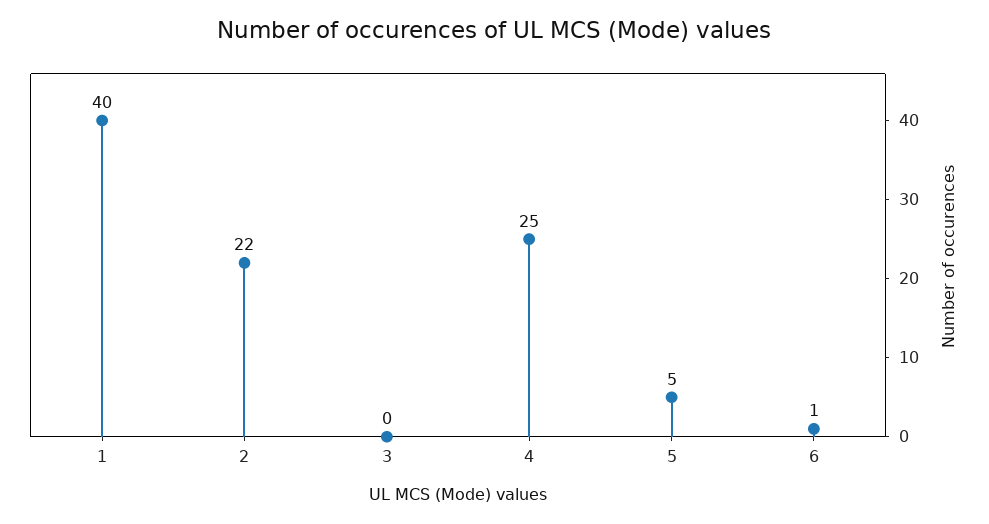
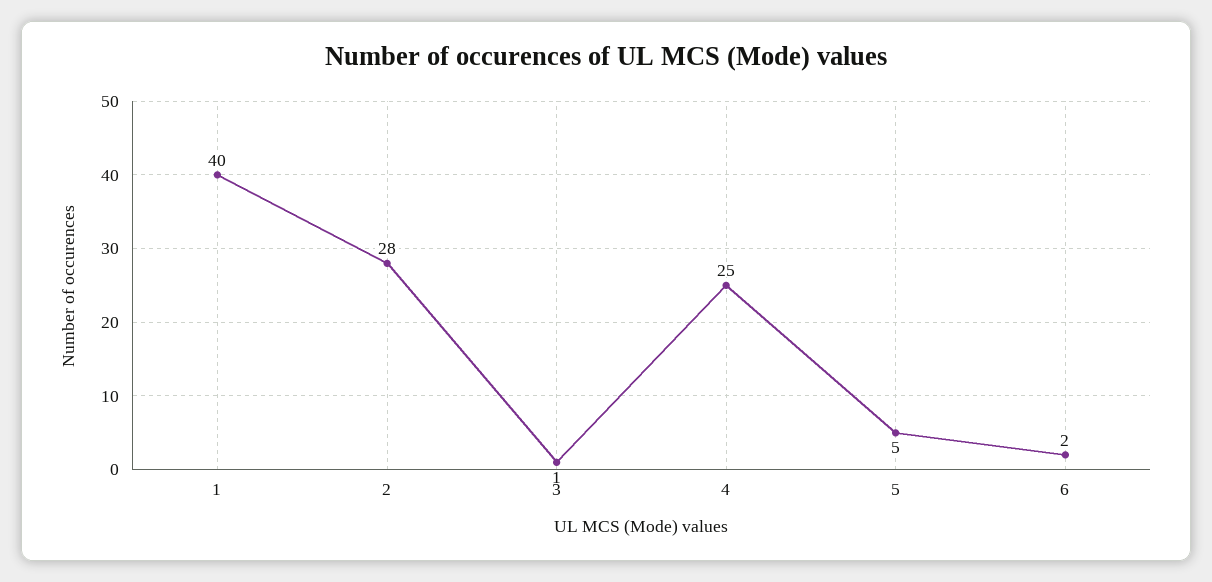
2: 22 -> 28
3: 0 -> 1
6: 1 -> 2

